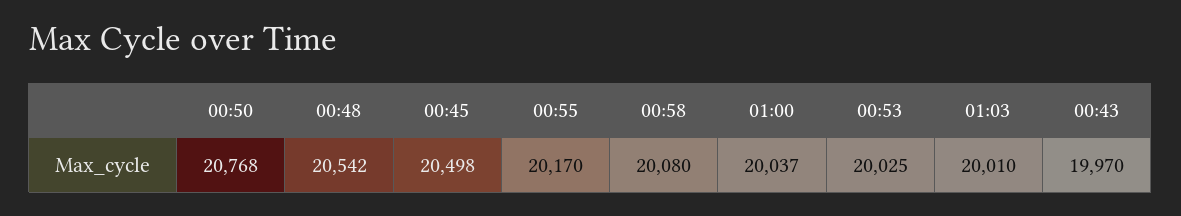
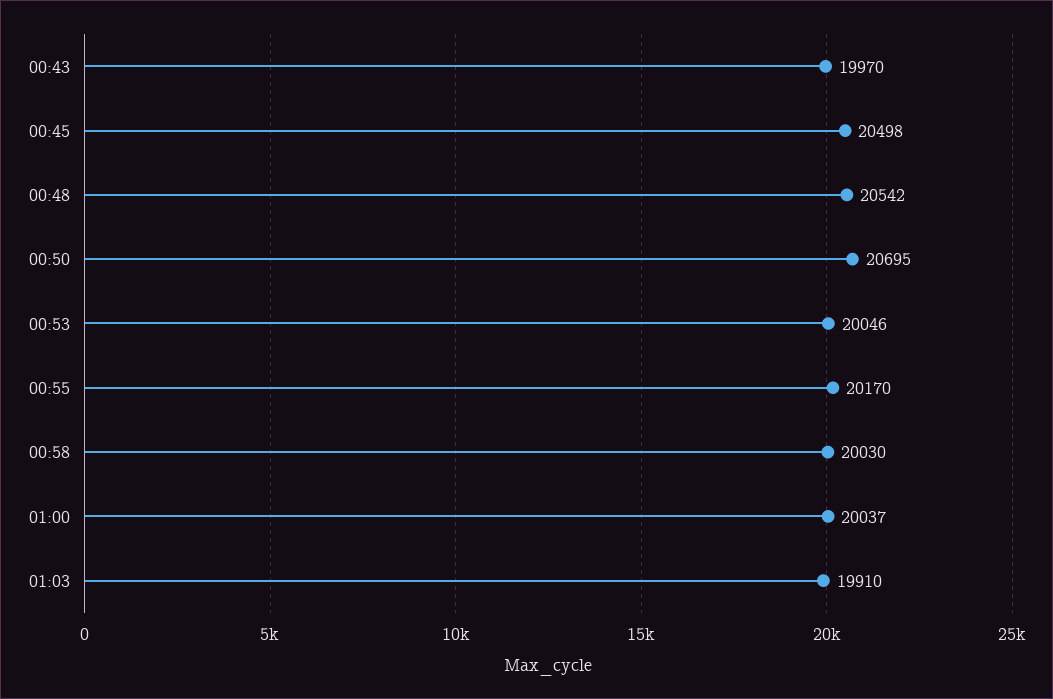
00:50: 20768 -> 20695
00:58: 20080 -> 20030
00:53: 20025 -> 20046
01:03: 20010 -> 19910

